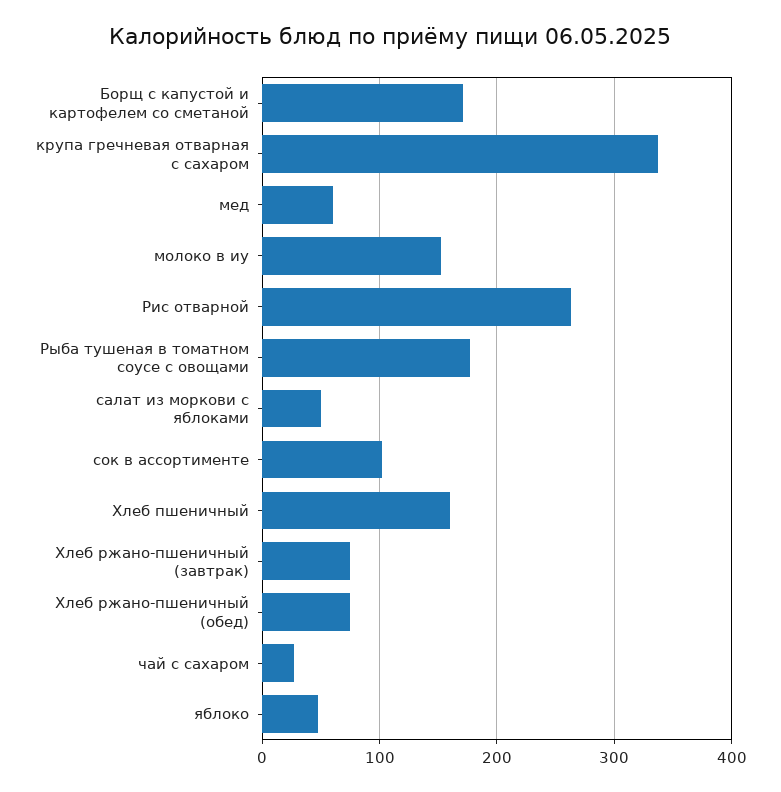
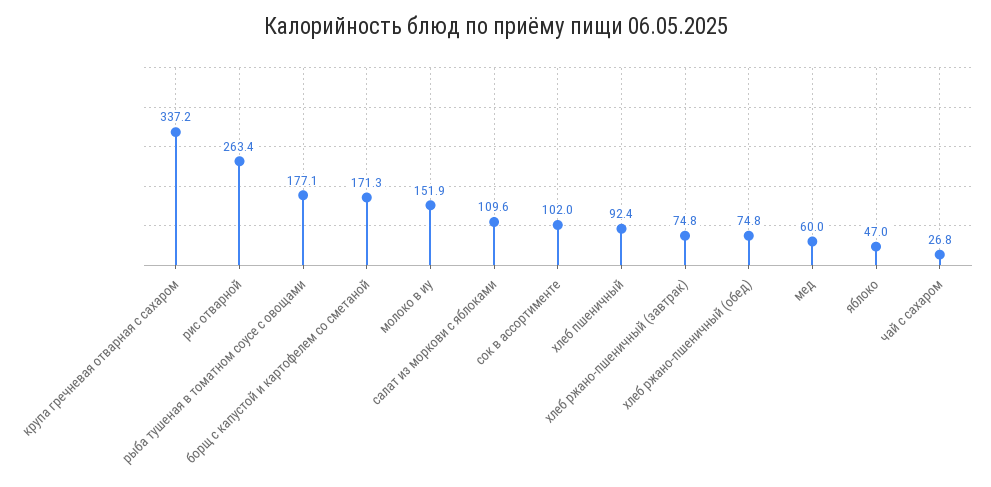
салат из моркови с яблоками: 50 -> 109.6
Хлеб пшеничный: 160 -> 92.4

